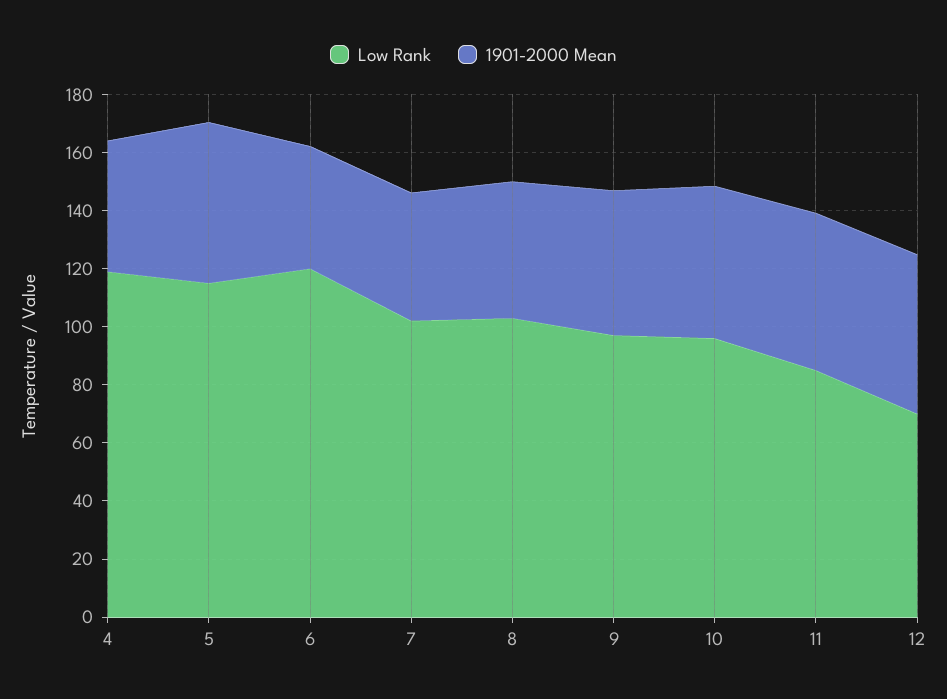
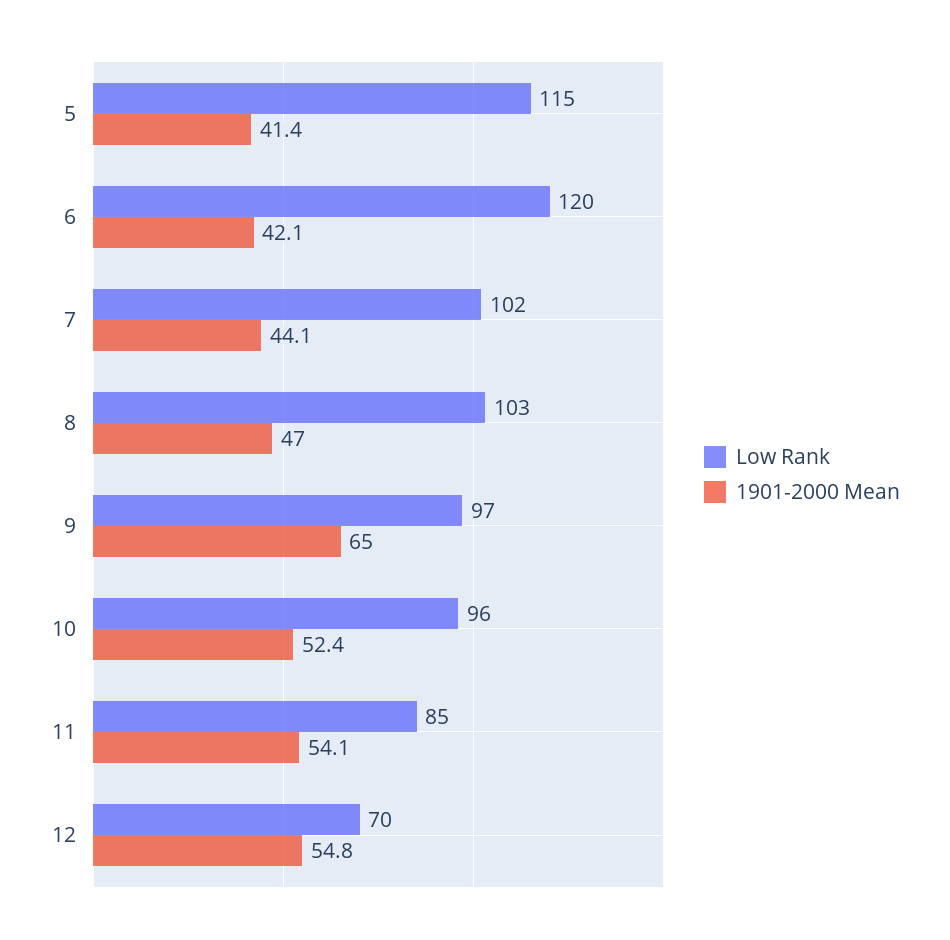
Low Rank, 4: 120 -> none
1901-2000 Mean, 4: 45 -> none
1901-2000 Mean, 5: 55 -> 41.4
1901-2000 Mean, 9: 50 -> 65

